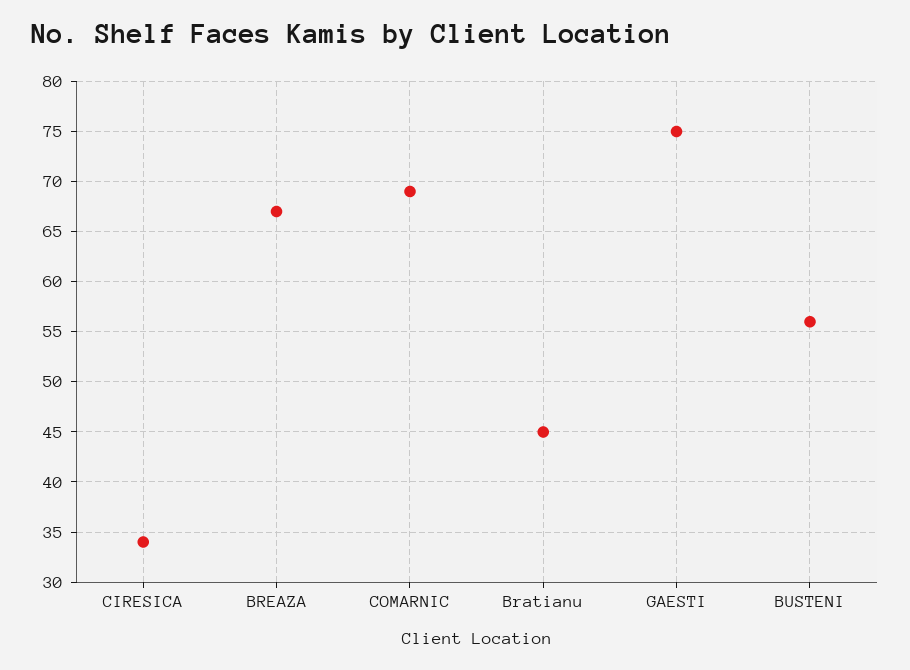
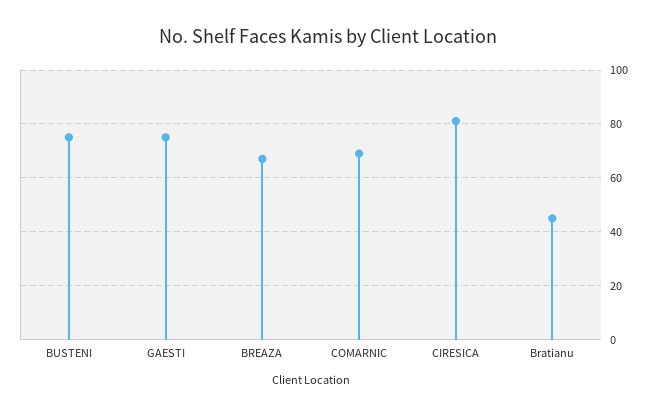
CIRESICA: 34 -> 80
BUSTENI: 56 -> 75

